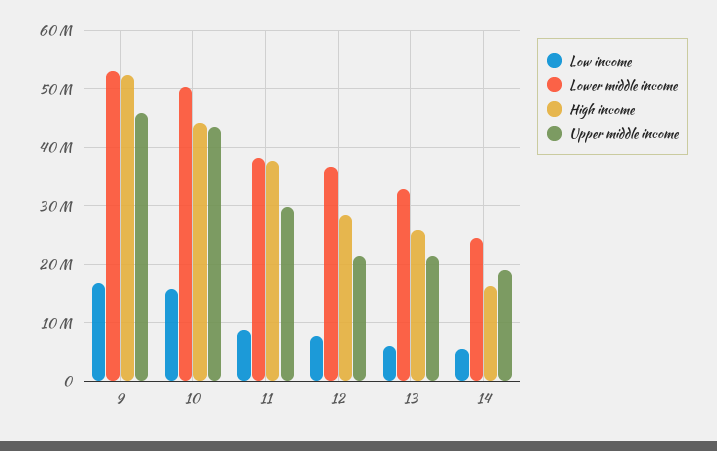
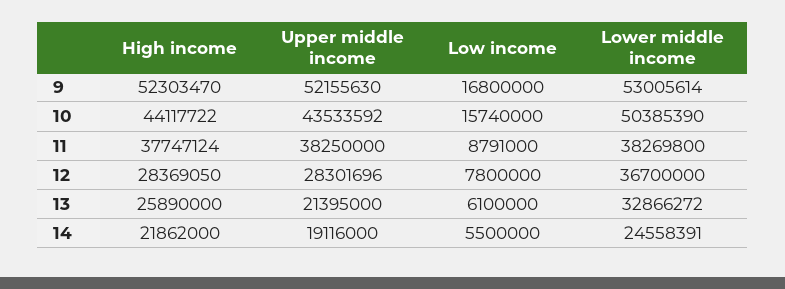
Upper middle income, 9: 46000000 -> 52155630
Upper middle income, 11: 30000000 -> 38250000
Upper middle income, 12: 22000000 -> 28301696
High income, 14: 16000000 -> 21862000

